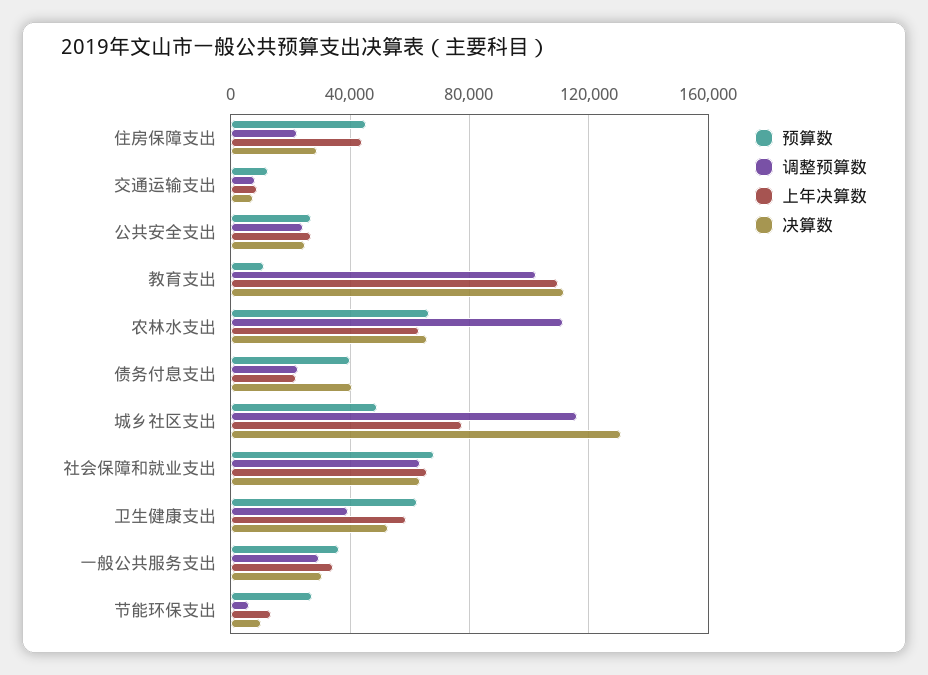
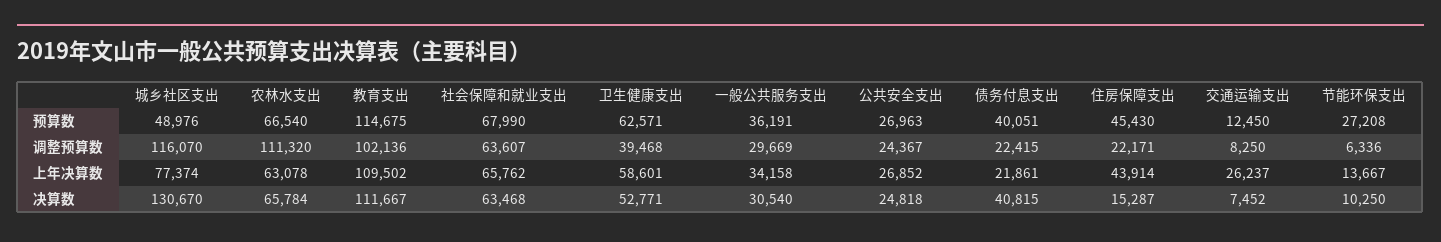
决算数, 住房保障支出: 30000 -> 15287
上年决算数, 交通运输支出: 10000 -> 26237
预算数, 教育支出: 10000 -> 114675

